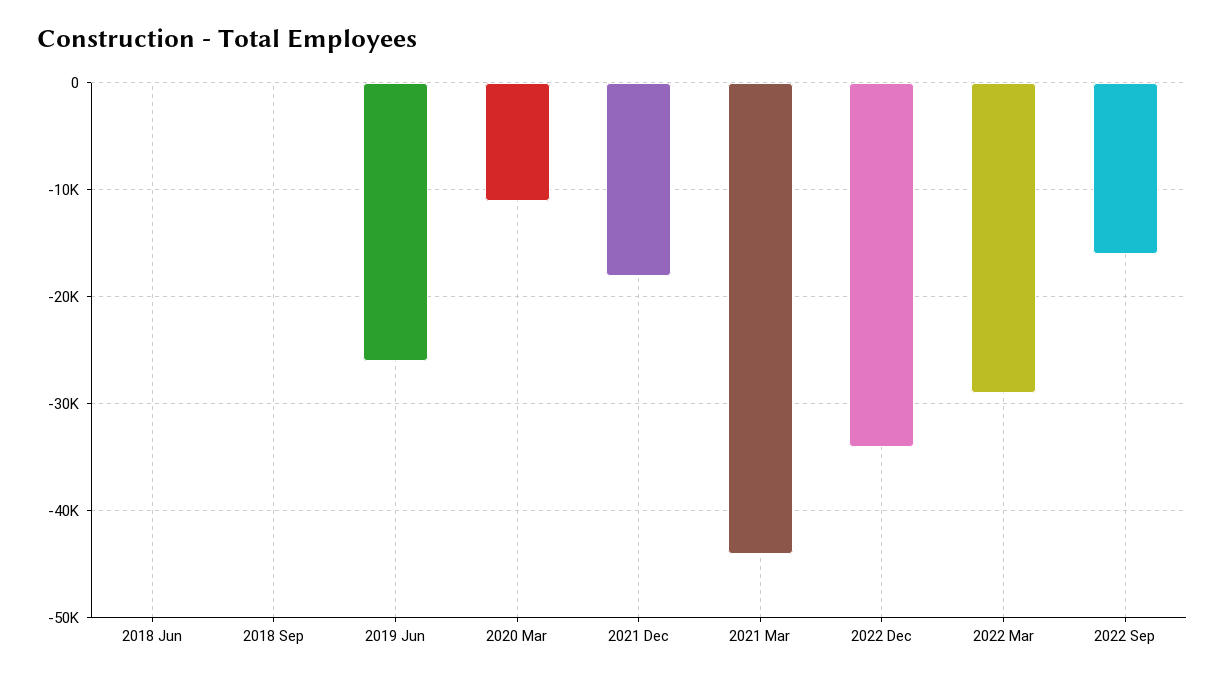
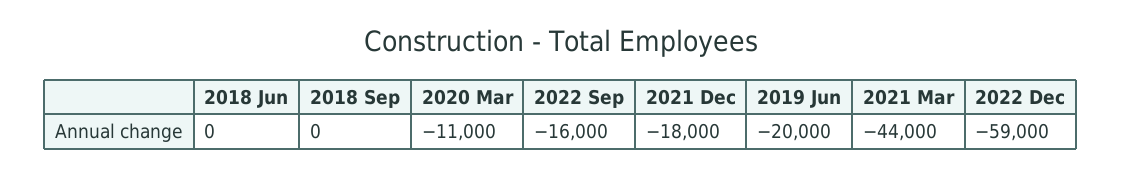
2019 Jun: -26000 -> -20000
2022 Dec: -34000 -> -59000
2022 Mar: -29000 -> none

